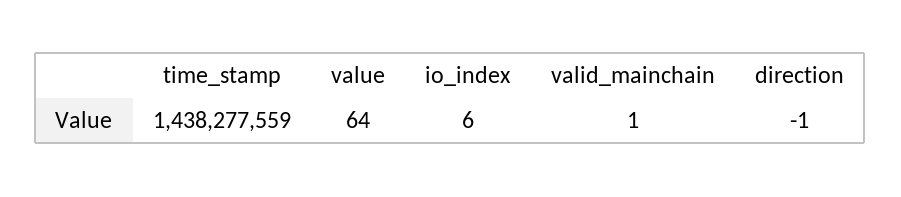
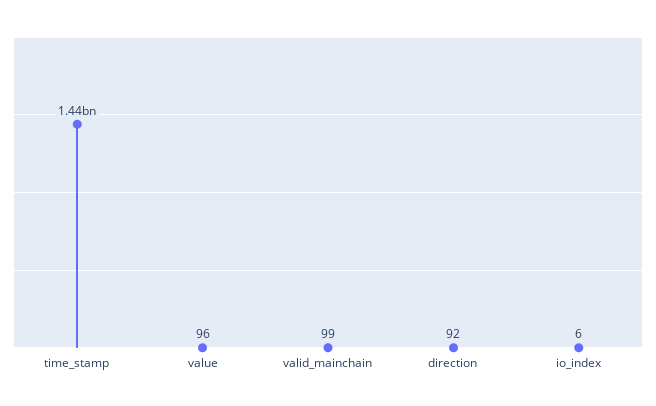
value: 64 -> 96
valid_mainchain: 1 -> 99
direction: -1 -> 92

